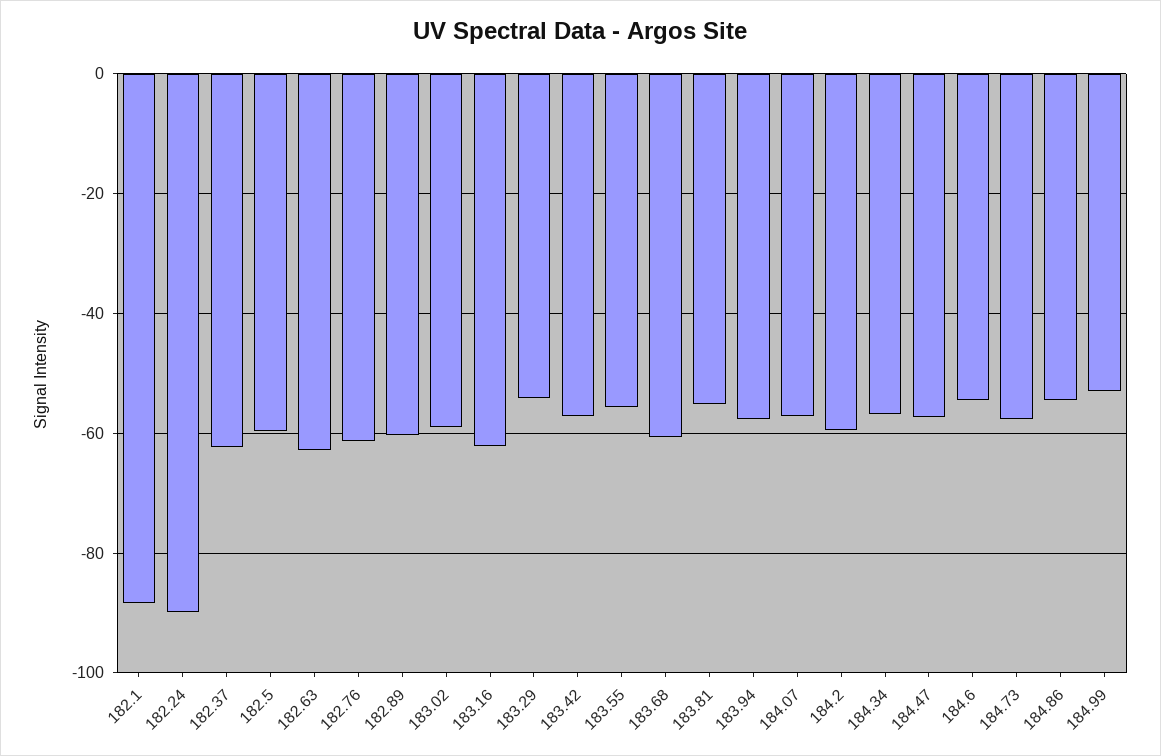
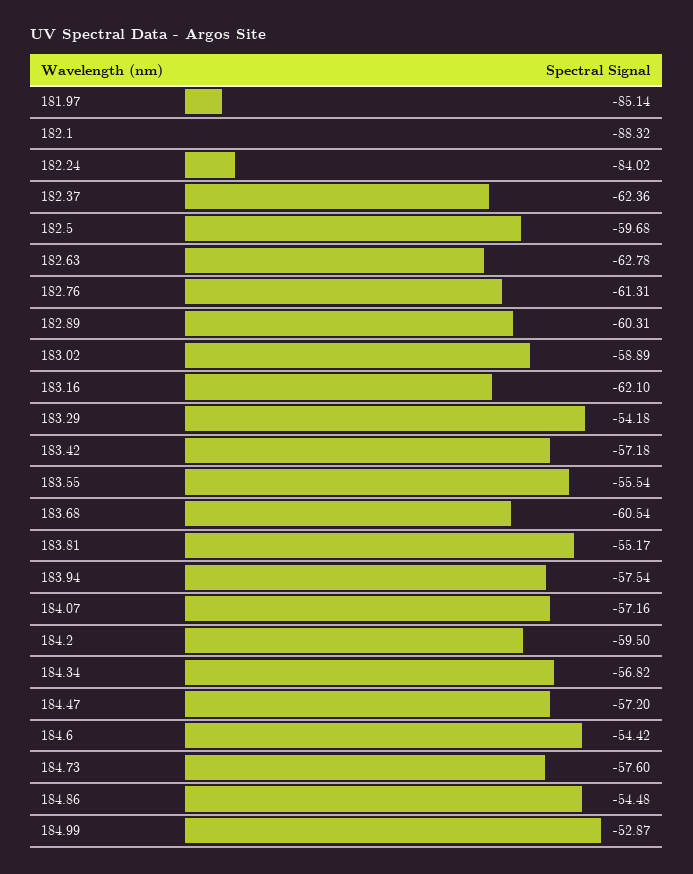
182.24: -90 -> -84.02
181.97: none -> -85.14

